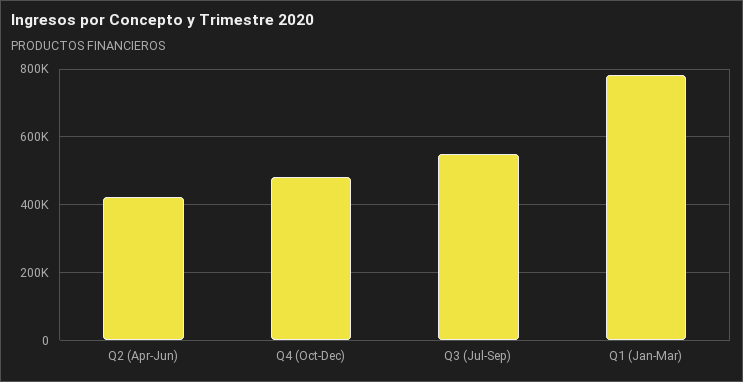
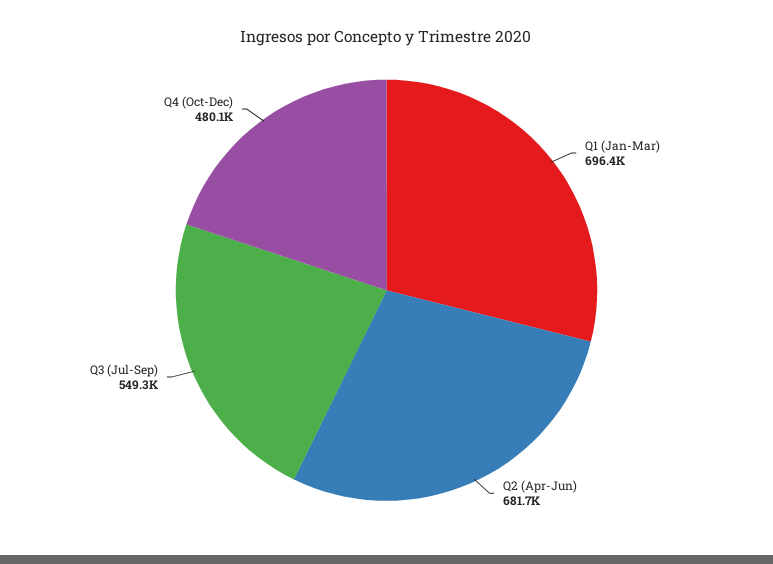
Q2 (Apr-Jun): 420000 -> 681700
Q1 (Jan-Mar): 780000 -> 696400

